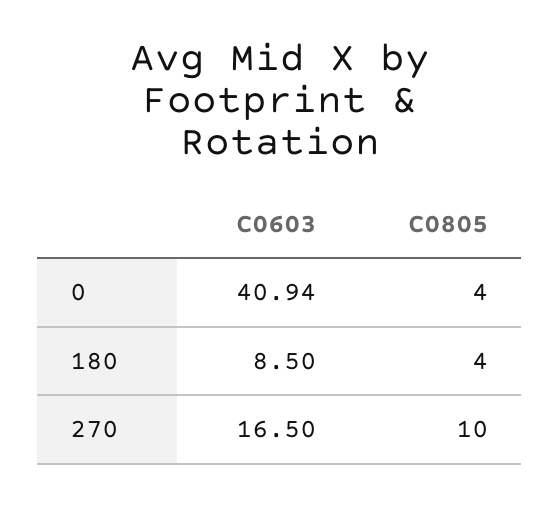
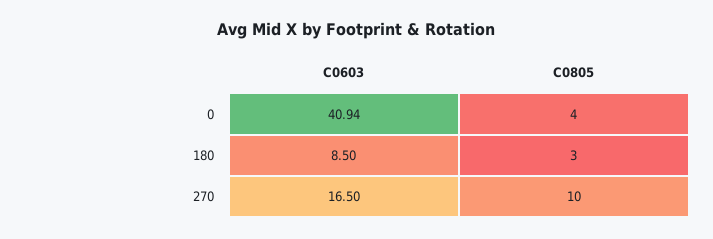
C0805, 180: 4 -> 3

